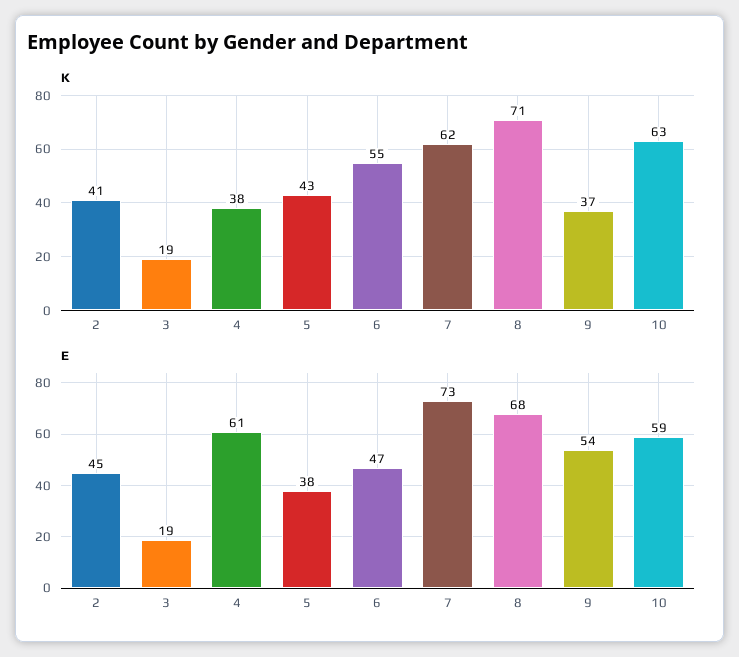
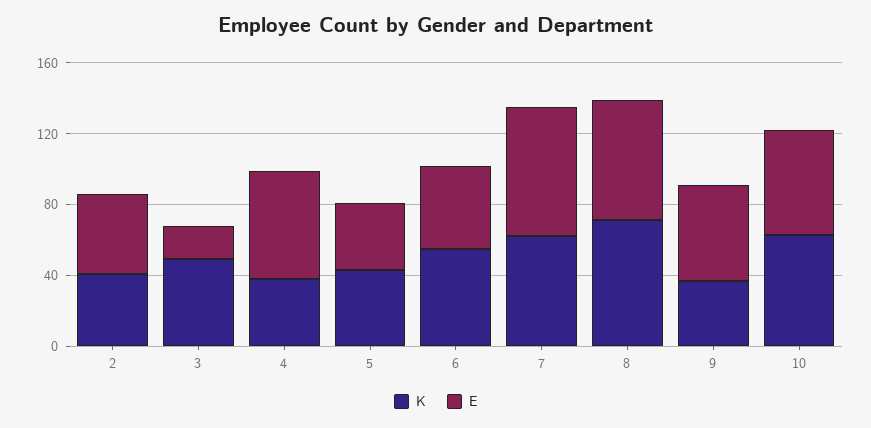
K, 3: 19 -> 50

